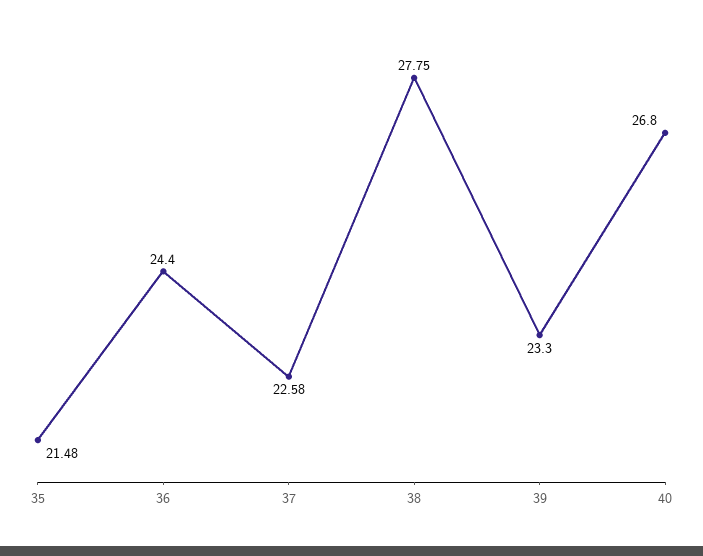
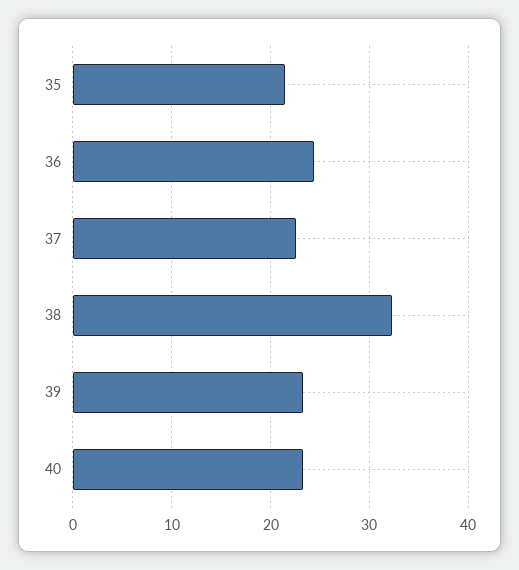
38: 27.75 -> 32
40: 26.8 -> 23

